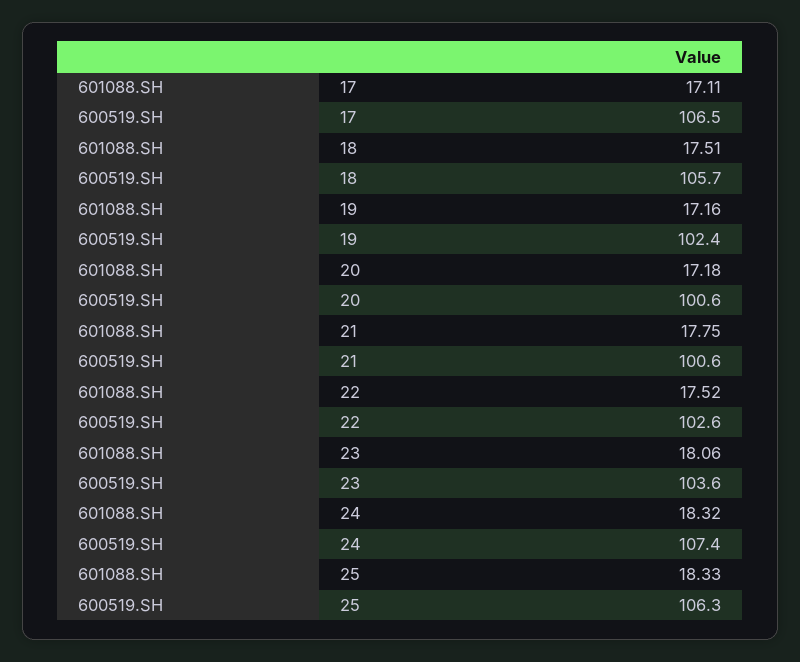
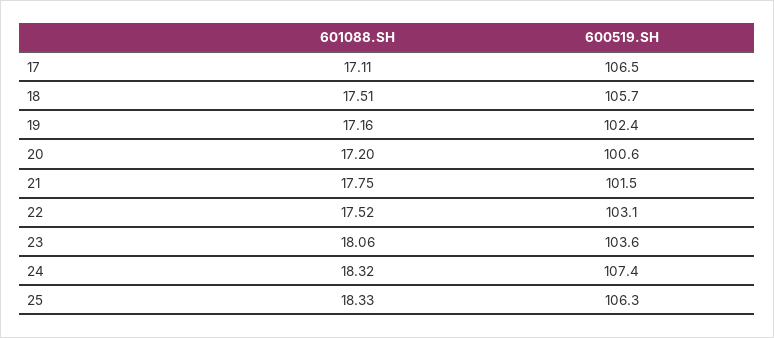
601088.SH, 20: 17.18 -> 17.2
600519.SH, 21: 100.6 -> 101.5
600519.SH, 22: 102.6 -> 103.1

